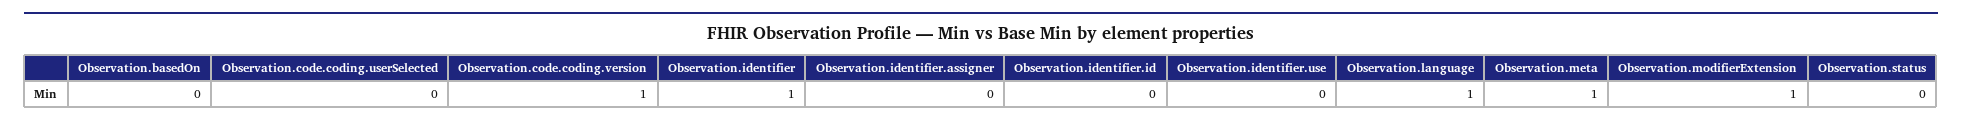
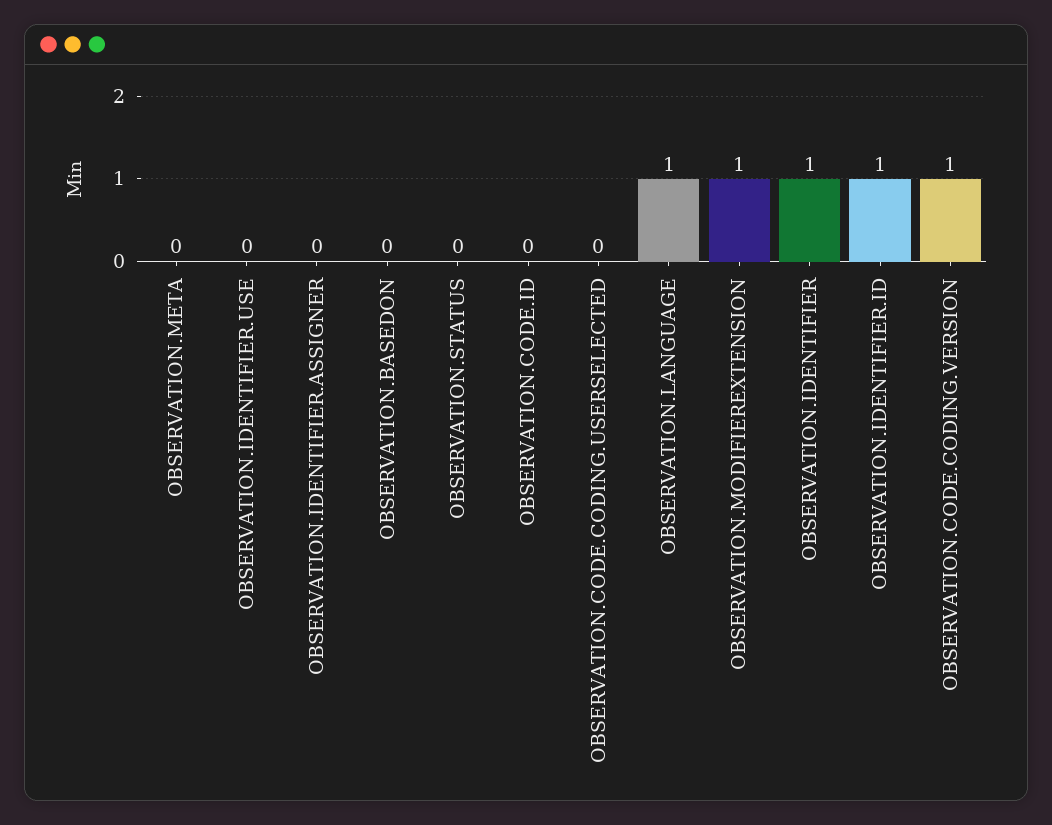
Observation.identifier.id: 0 -> 1
Observation.meta: 1 -> 0
OBSERVATION.CODE.ID: none -> 0

